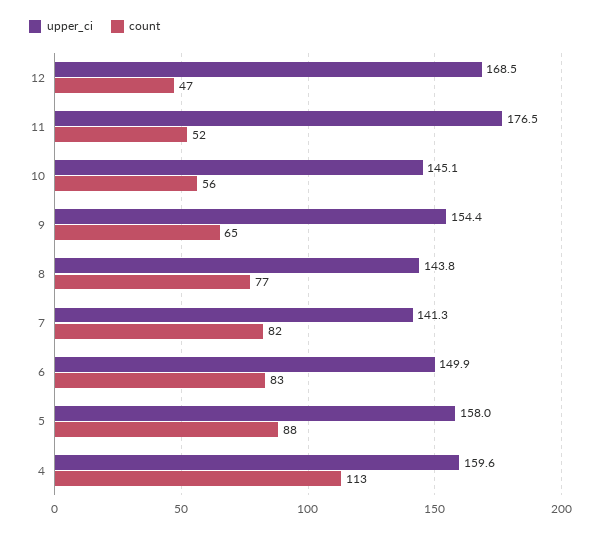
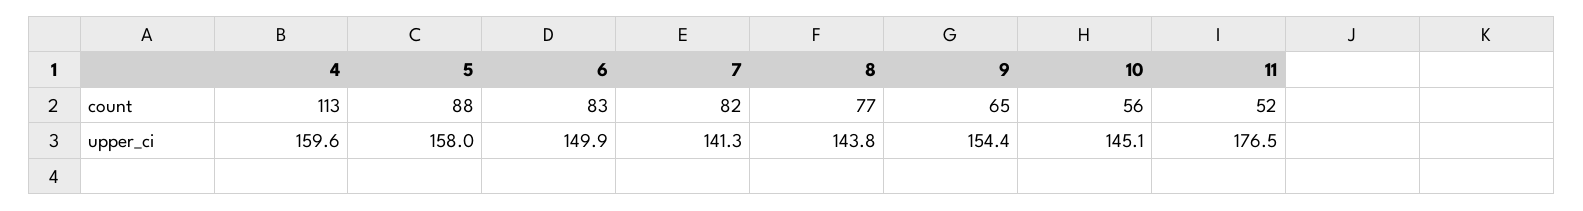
upper_ci, 12: 168.5 -> none
count, 12: 47 -> none

